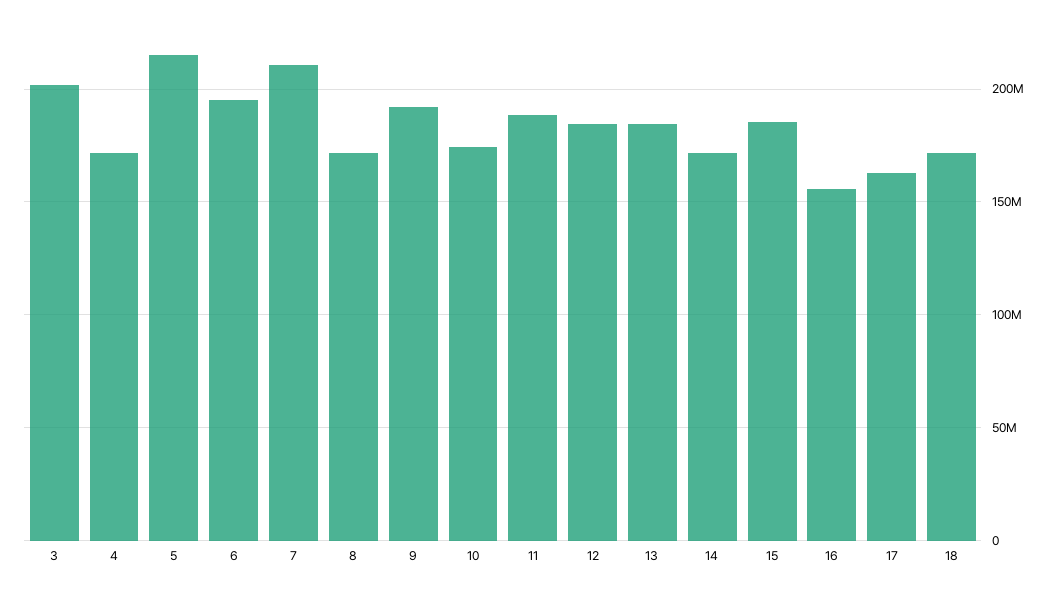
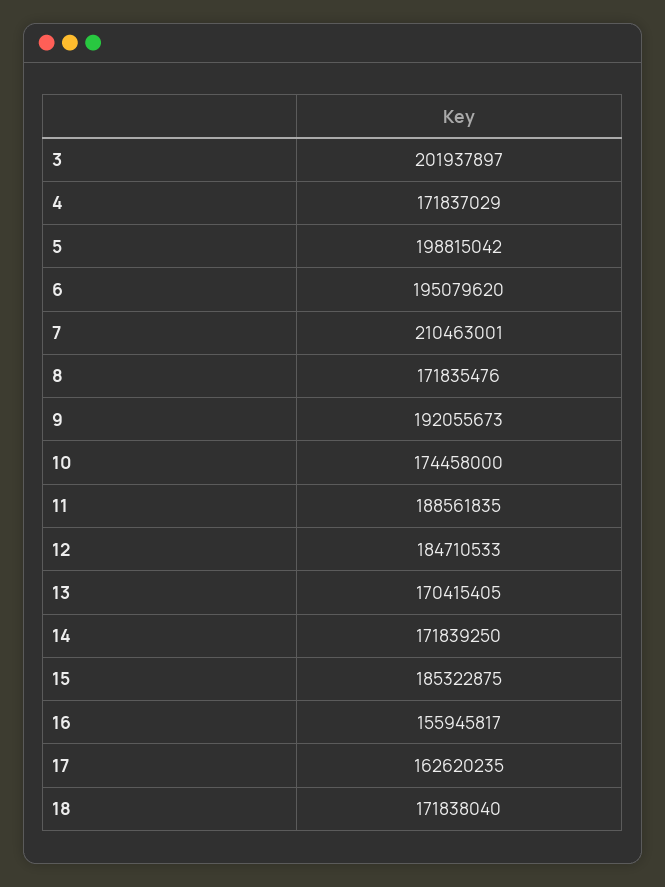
5: 215000000 -> 198815042
13: 185000000 -> 170415405

